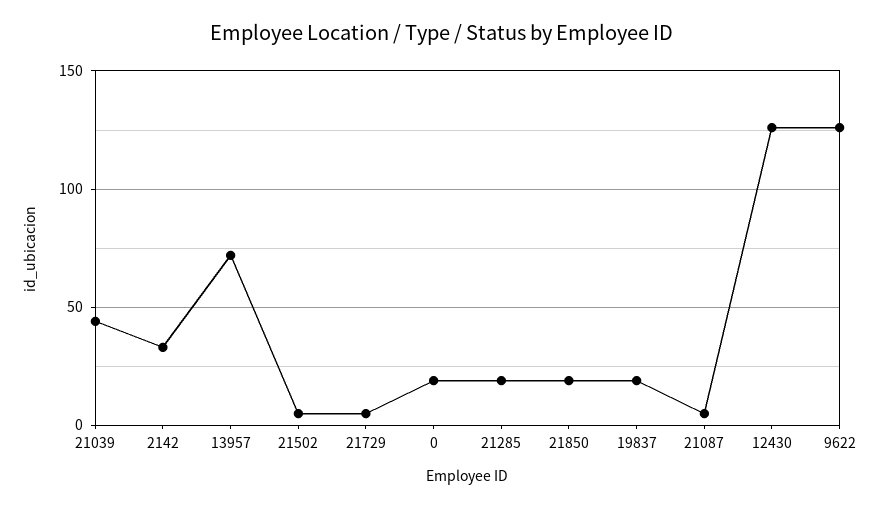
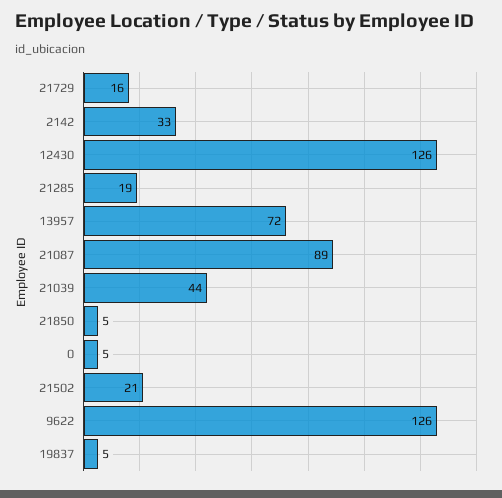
21502: 5 -> 21
21729: 5 -> 16
0: 20 -> 5
21850: 20 -> 5
19837: 20 -> 5
21087: 5 -> 89

